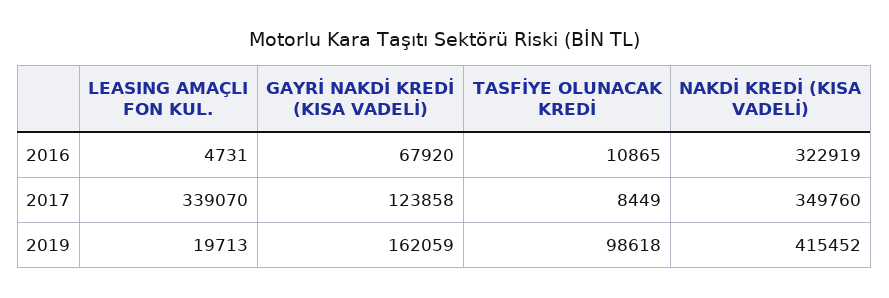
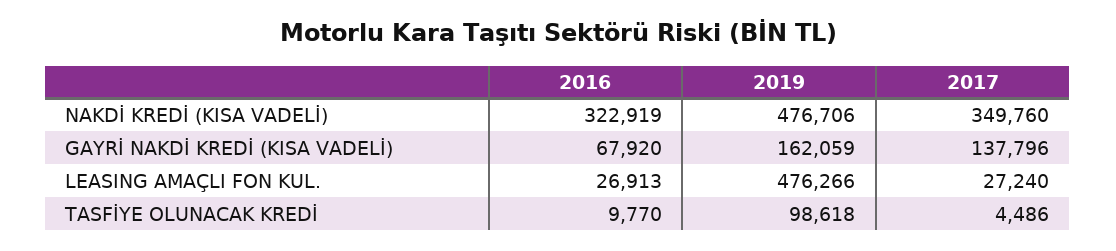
LEASING AMAÇLI FON KUL., 2016: 4731 -> 26913
TASFİYE OLUNACAK KREDİ, 2016: 10865 -> 9770
LEASING AMAÇLI FON KUL., 2017: 339070 -> 27240
GAYRİ NAKDİ KREDİ (KISA VADELİ), 2017: 123858 -> 137796
TASFİYE OLUNACAK KREDİ, 2017: 8449 -> 4486
LEASING AMAÇLI FON KUL., 2019: 19713 -> 476266
NAKDİ KREDİ (KISA VADELİ), 2019: 415452 -> 476706

